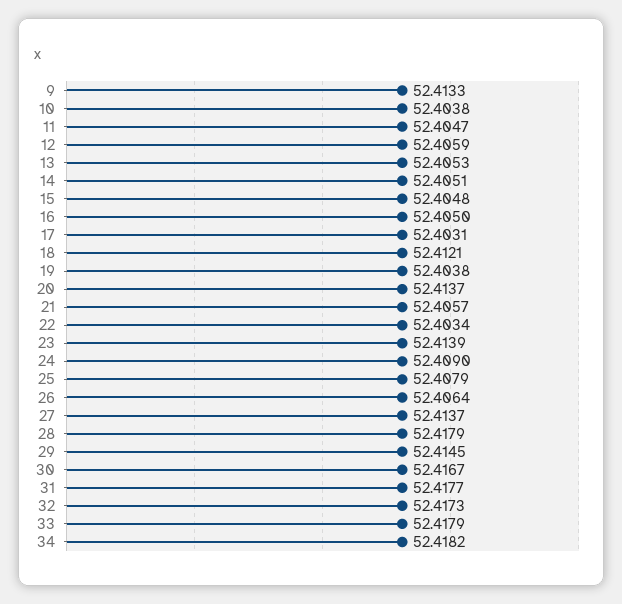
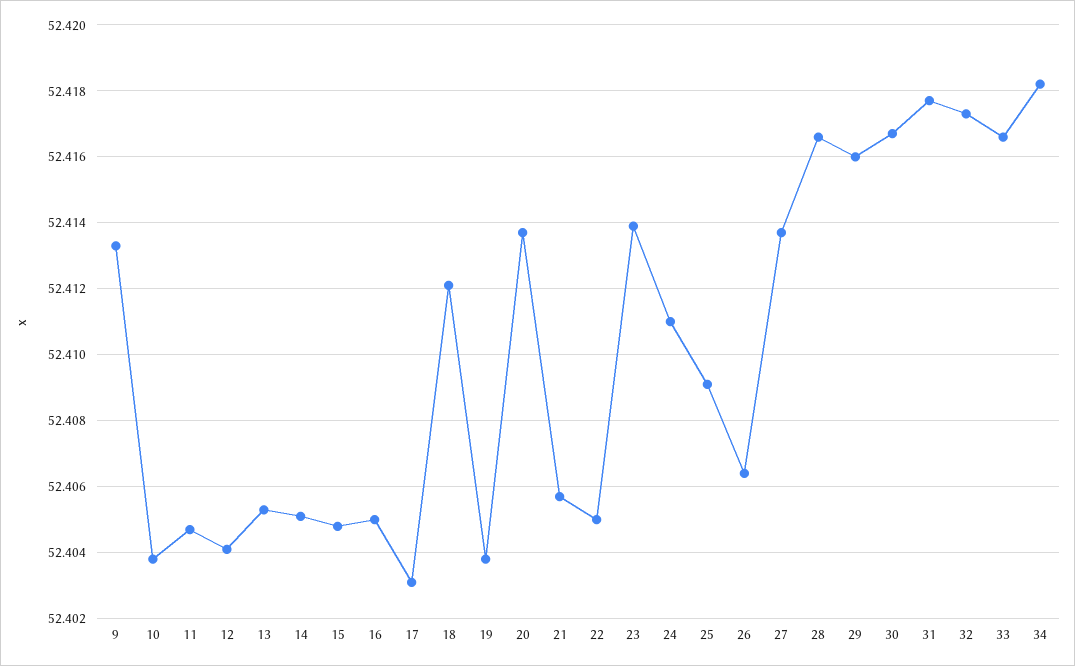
12: 52.4059 -> 52.404
22: 52.4034 -> 52.405
24: 52.409 -> 52.411
25: 52.4079 -> 52.409
28: 52.4179 -> 52.4165
29: 52.4145 -> 52.416
33: 52.4179 -> 52.4165

